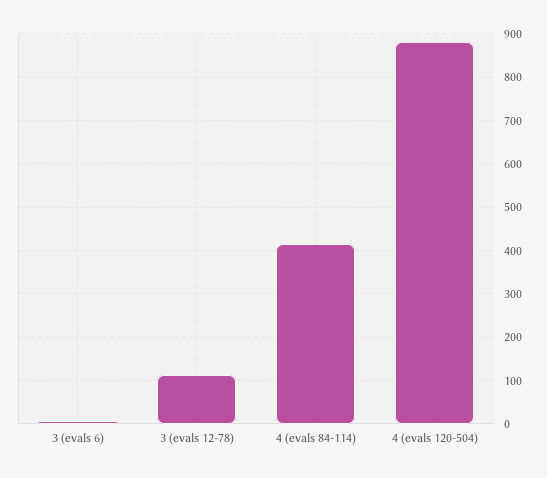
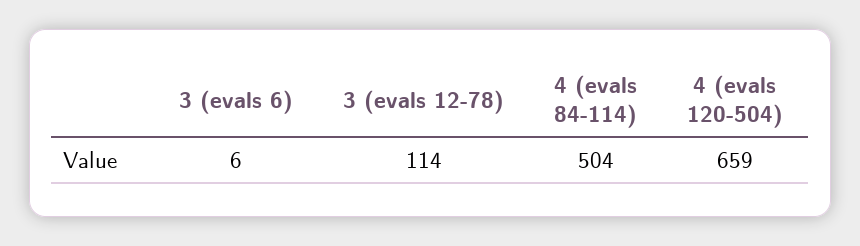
4 (evals 84-114): 420 -> 504
4 (evals 120-504): 880 -> 659

